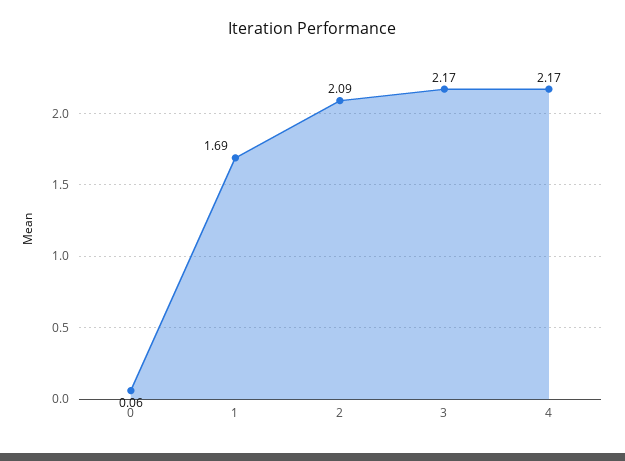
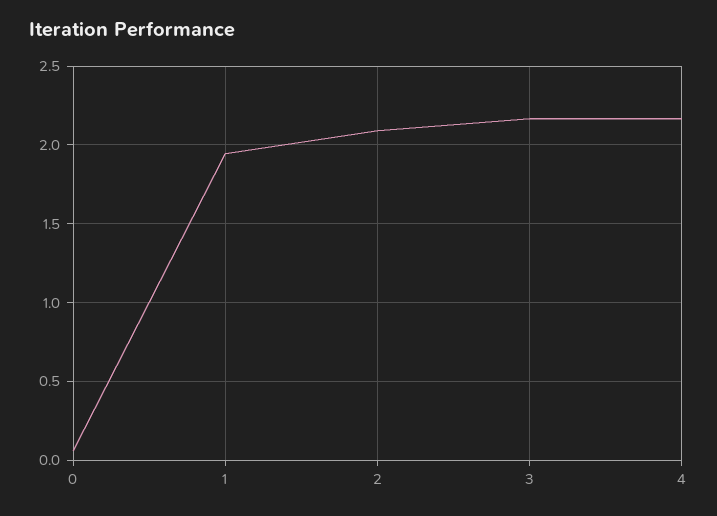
1: 1.69 -> 1.95

